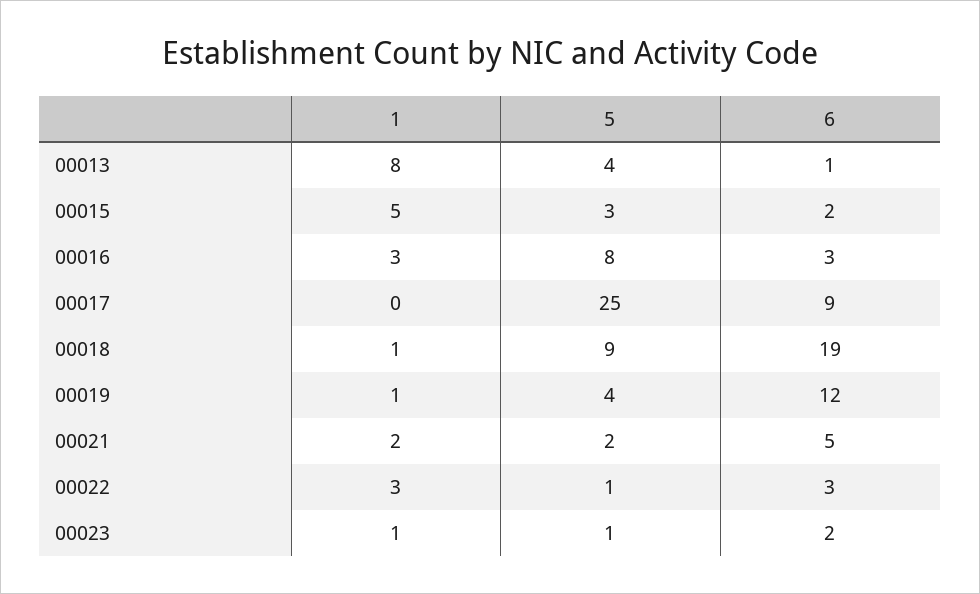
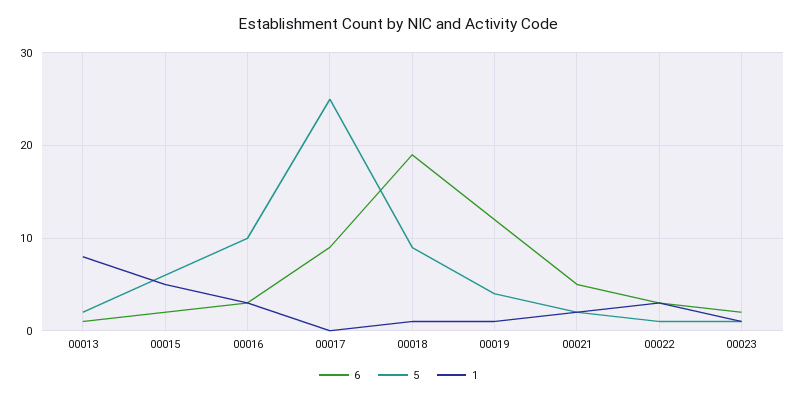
5, 00013: 4 -> 2
5, 00015: 3 -> 6
5, 00016: 8 -> 10

